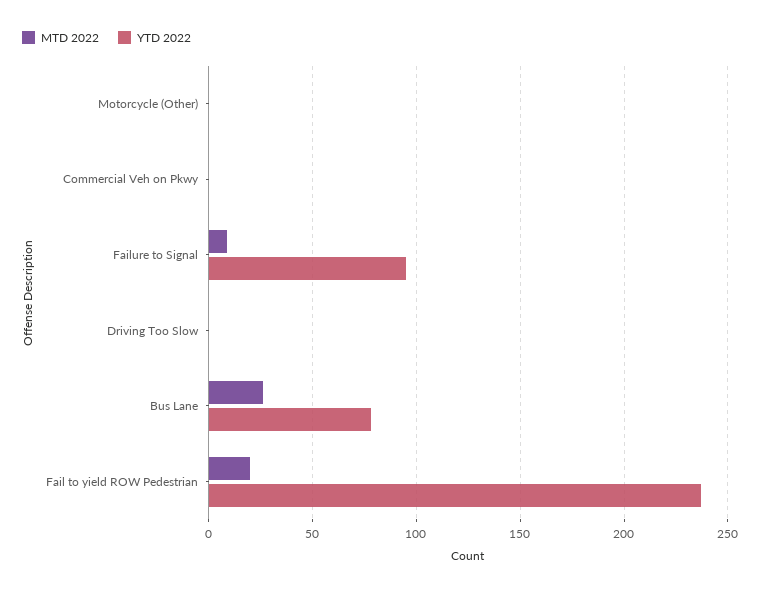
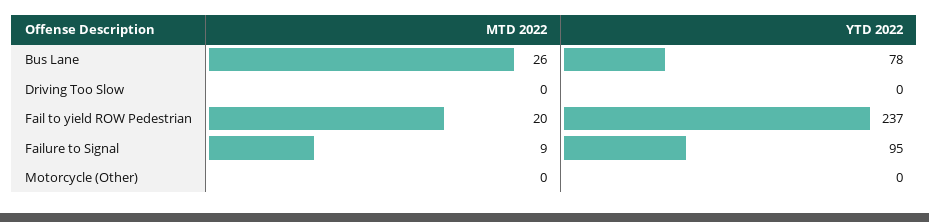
MTD 2022, Commercial Veh on Pkwy: 0 -> none
YTD 2022, Commercial Veh on Pkwy: 0 -> none

